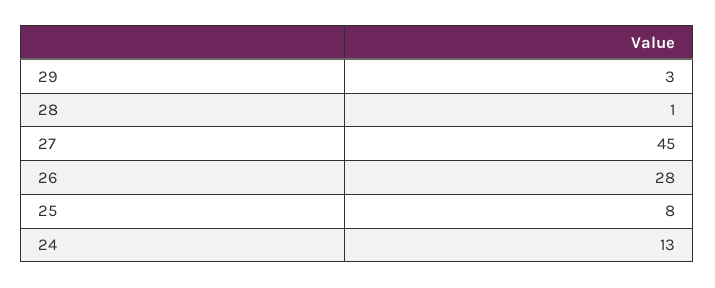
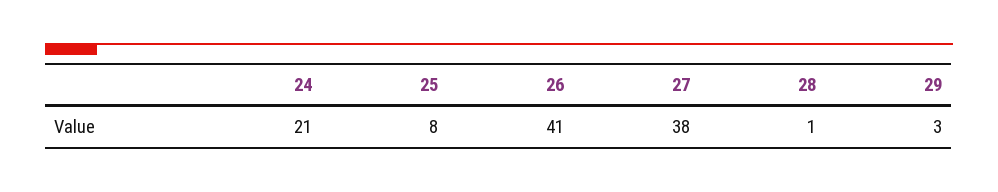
27: 45 -> 38
26: 28 -> 41
24: 13 -> 21

